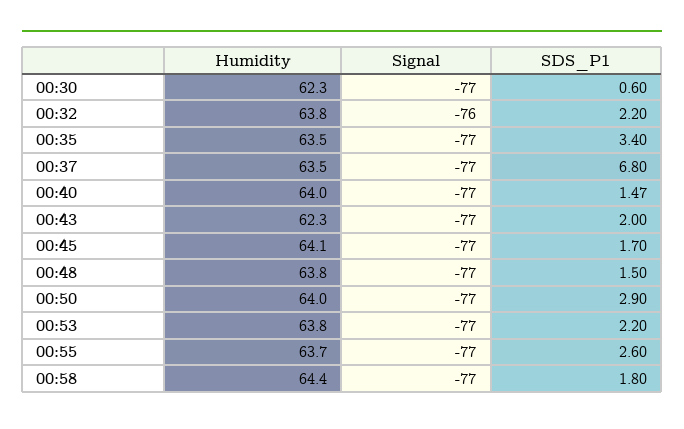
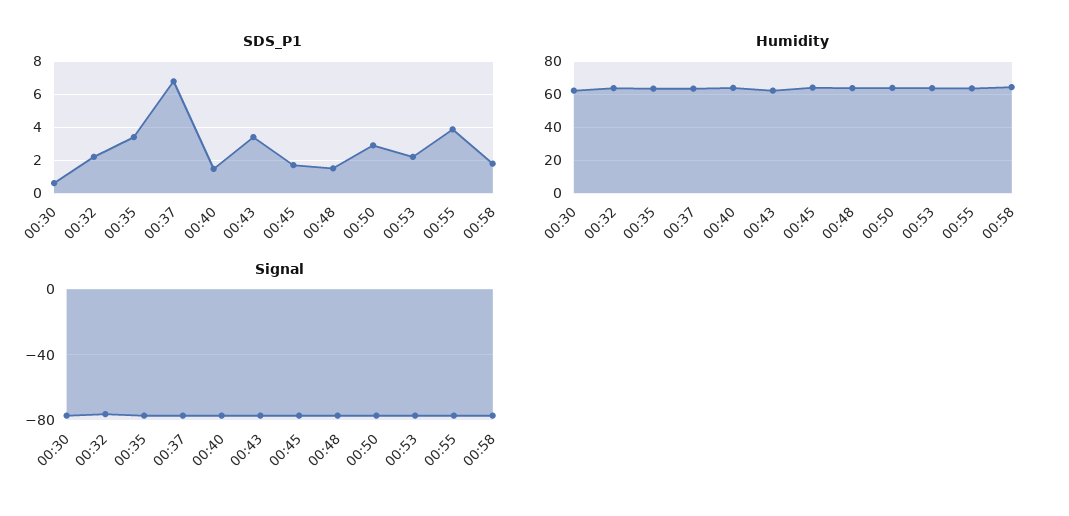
SDS_P1, 00:43: 2 -> 3.5
SDS_P1, 00:55: 2.6 -> 4

